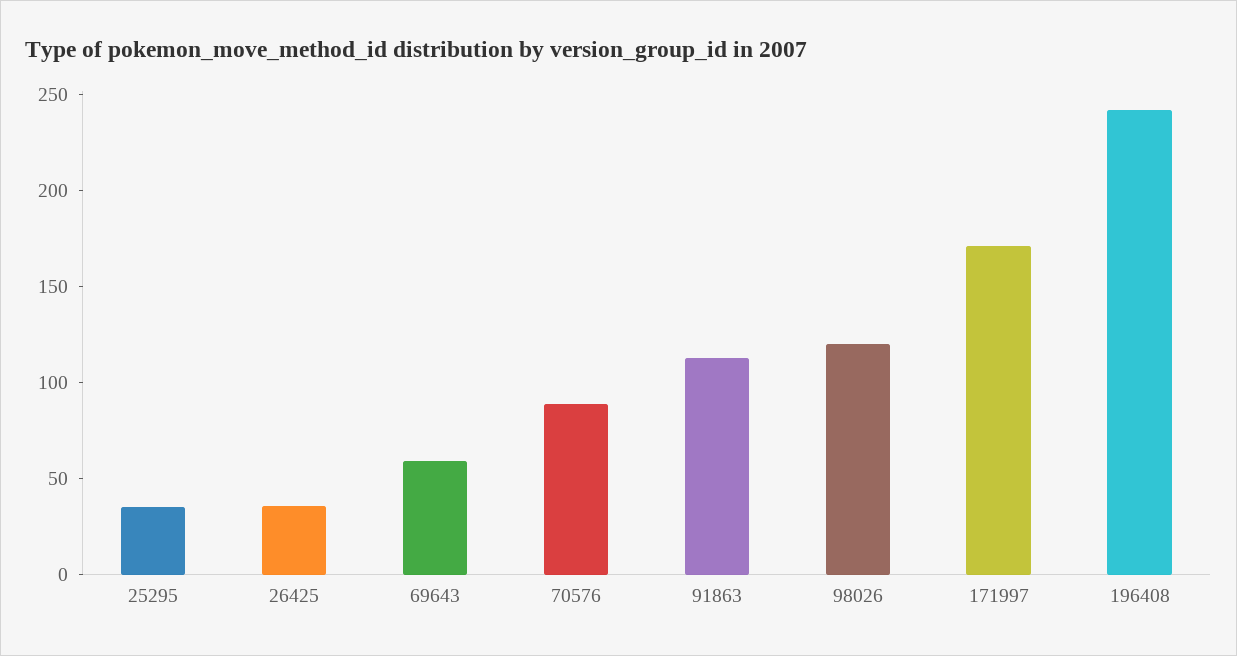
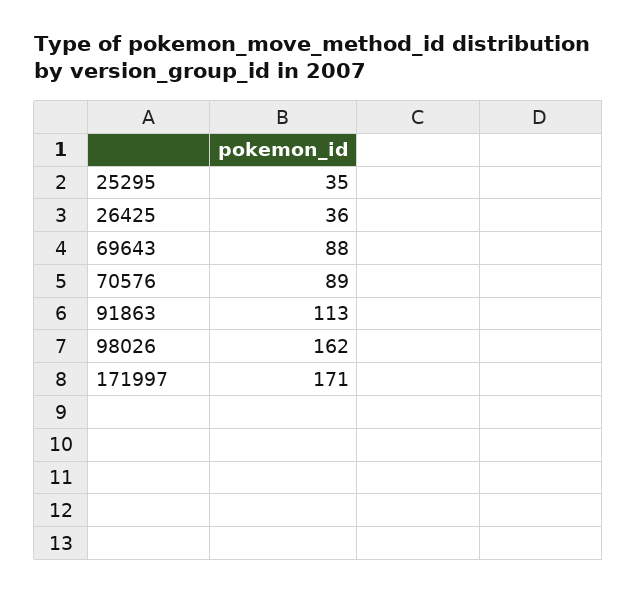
69643: 60 -> 88
98026: 120 -> 162
196408: 240 -> none

